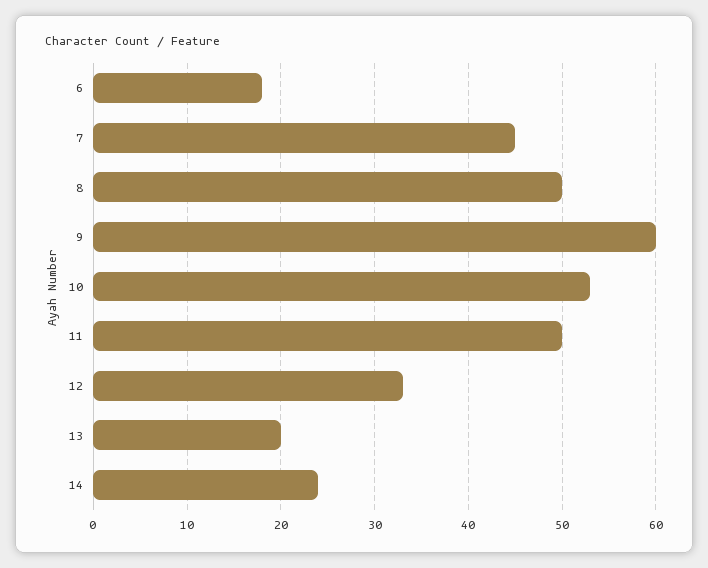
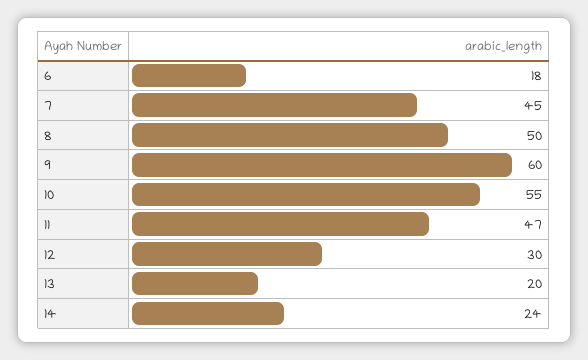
10: 53 -> 55
11: 50 -> 47
12: 33 -> 30

